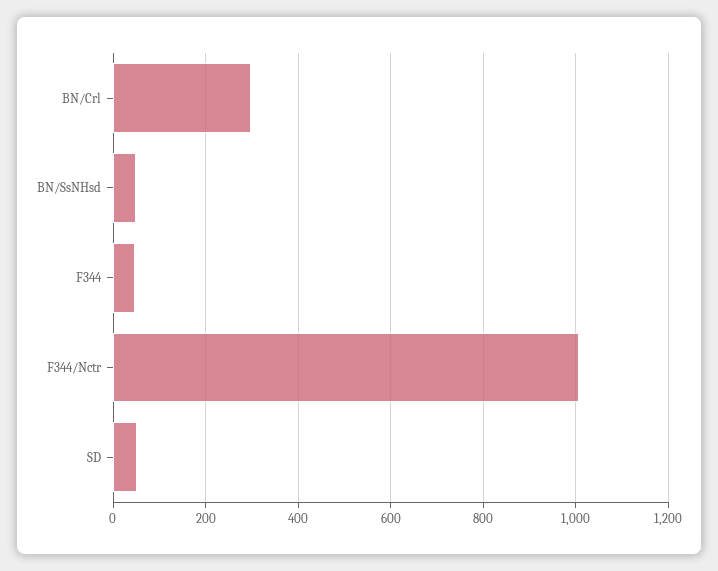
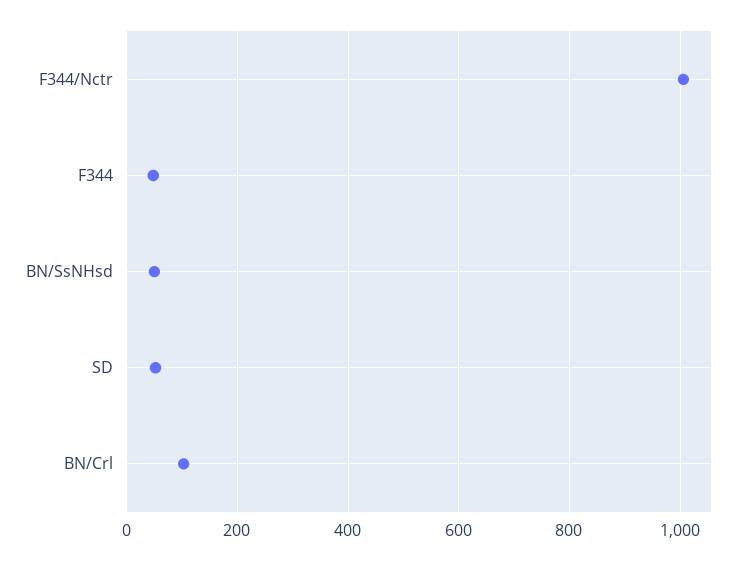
BN/Crl: 300 -> 100

